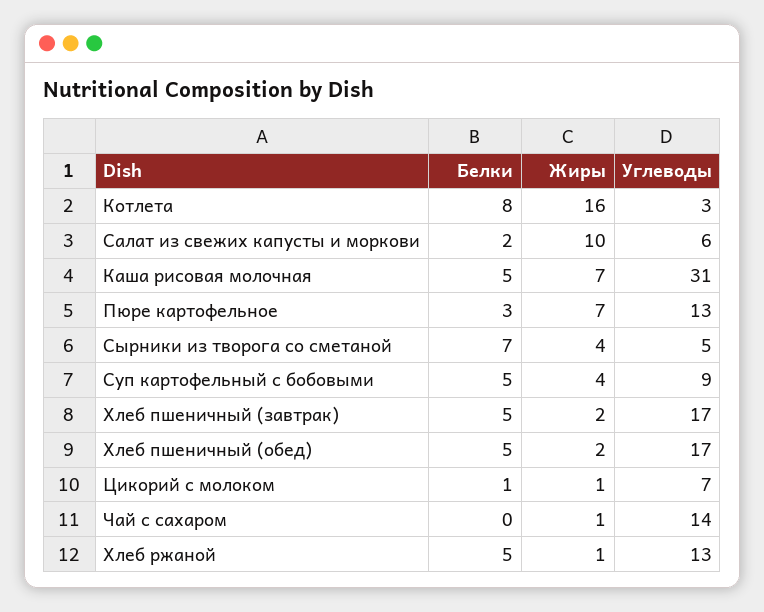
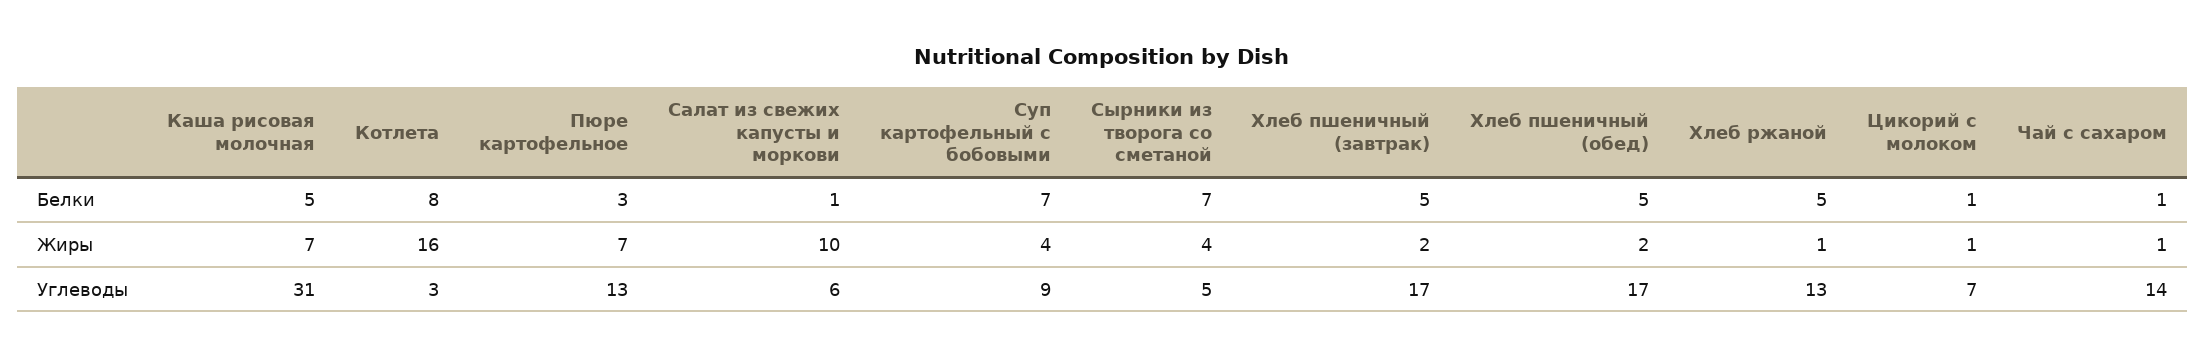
Белки, Салат из свежих капусты и моркови: 2 -> 1
Белки, Суп картофельный с бобовыми: 5 -> 7
Белки, Чай с сахаром: 0 -> 1

